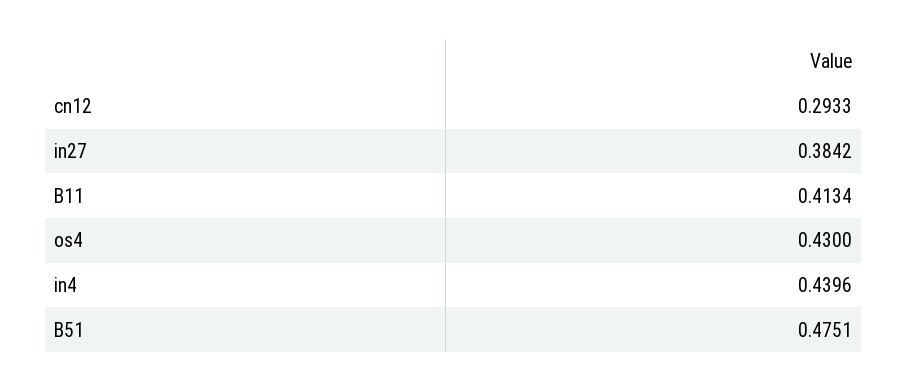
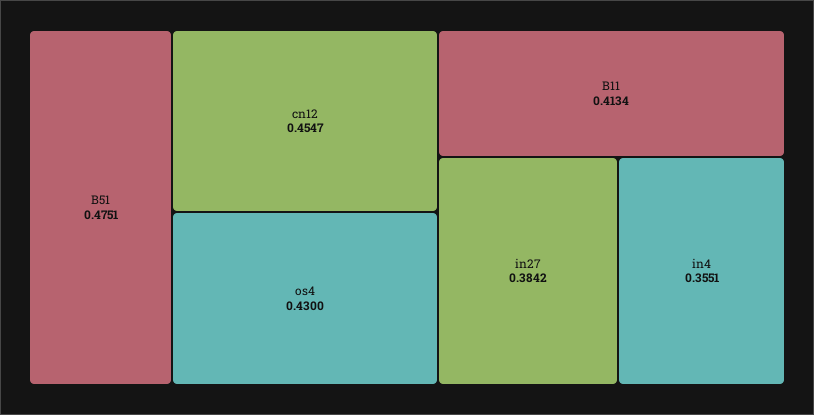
cn12: 0.2933 -> 0.4547
in4: 0.4396 -> 0.3551

